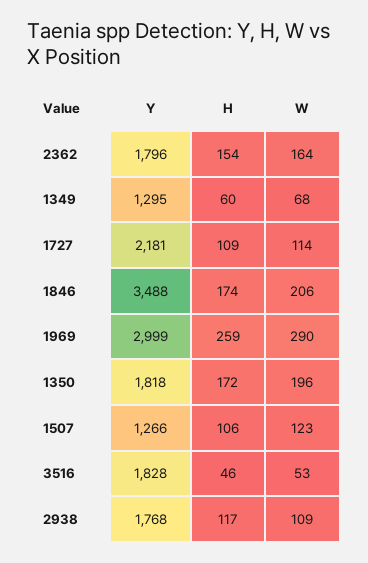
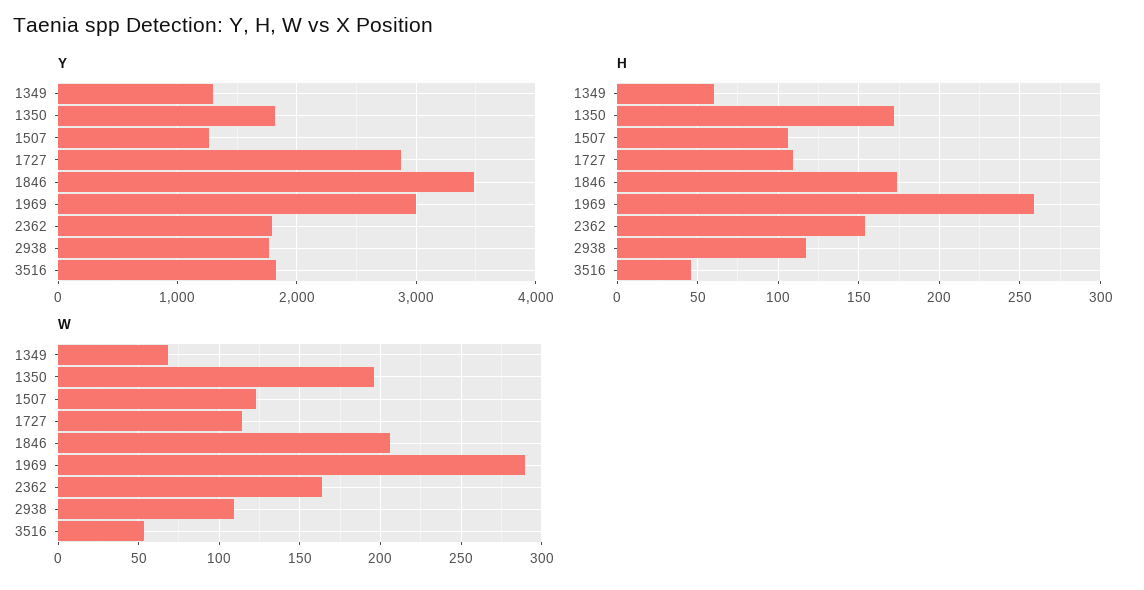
Y, 1727: 2181 -> 2900

